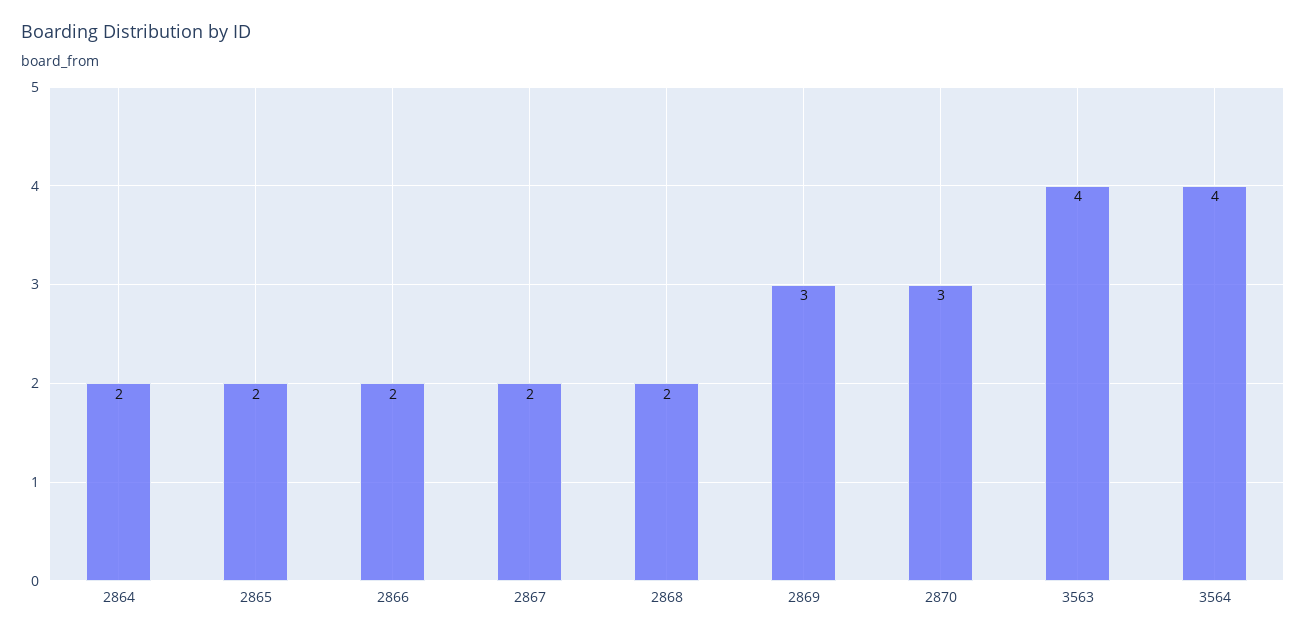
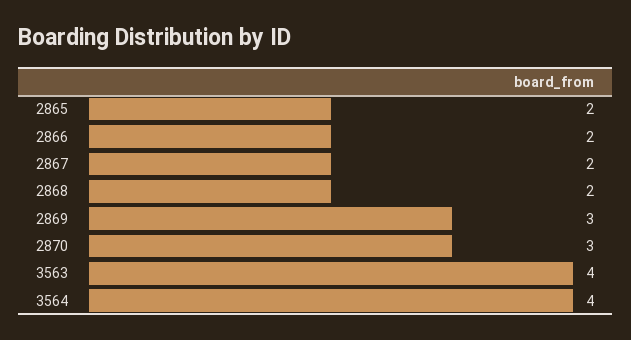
2864: 2 -> none

